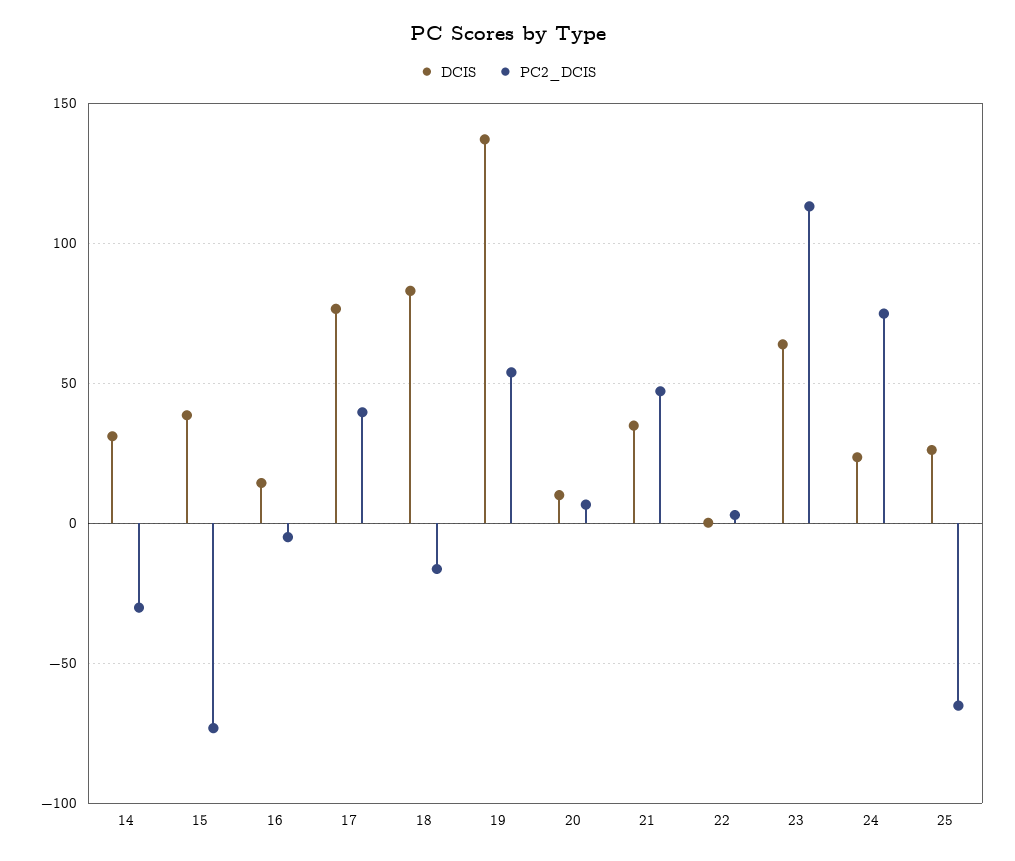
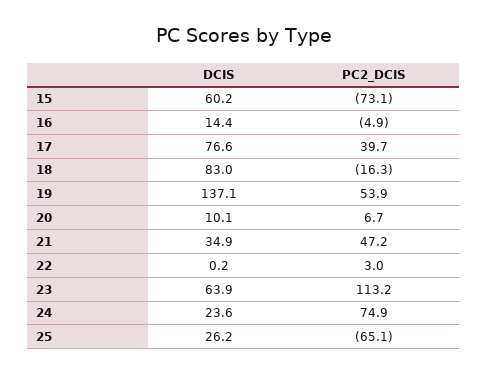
DCIS, 14: 30 -> none
PC2_DCIS, 14: -30 -> none
DCIS, 15: 40 -> 60.2

